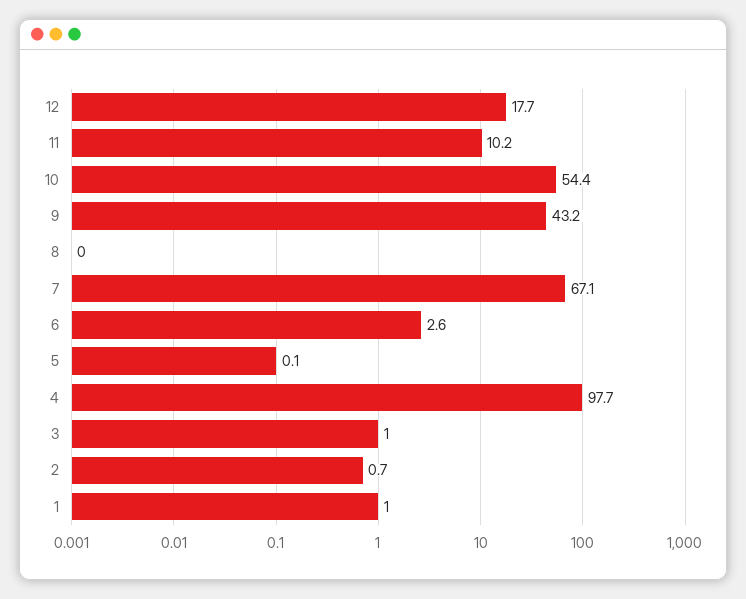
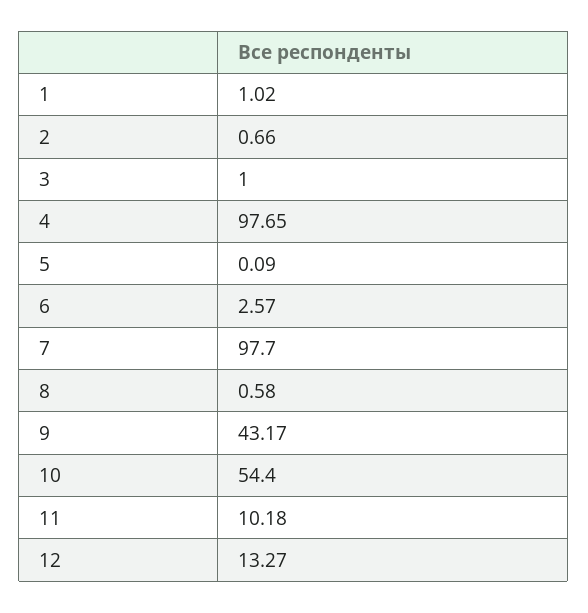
12: 17.7 -> 13.27
8: 0 -> 0.58
7: 67.1 -> 97.7

